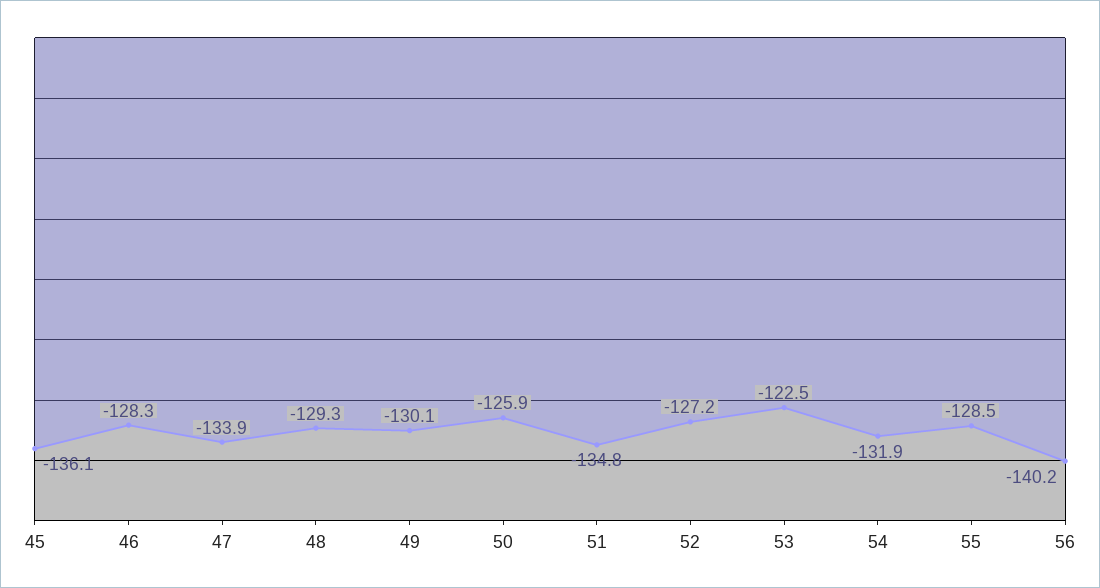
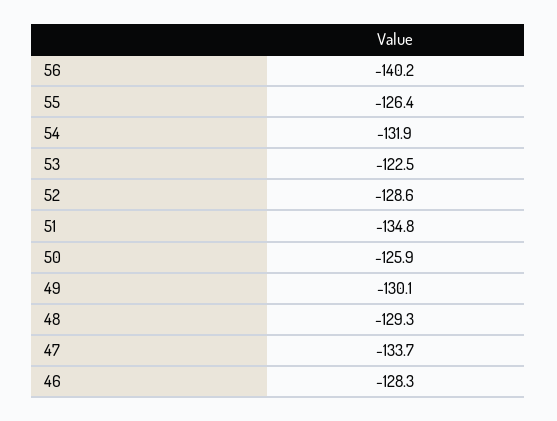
45: -136.1 -> none
47: -133.9 -> -133.7
52: -127.2 -> -128.6
55: -128.5 -> -126.4

